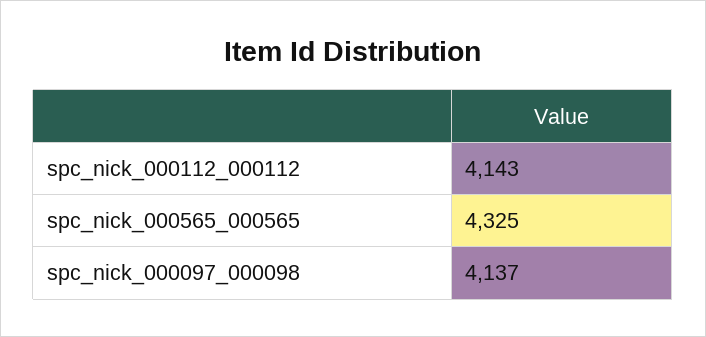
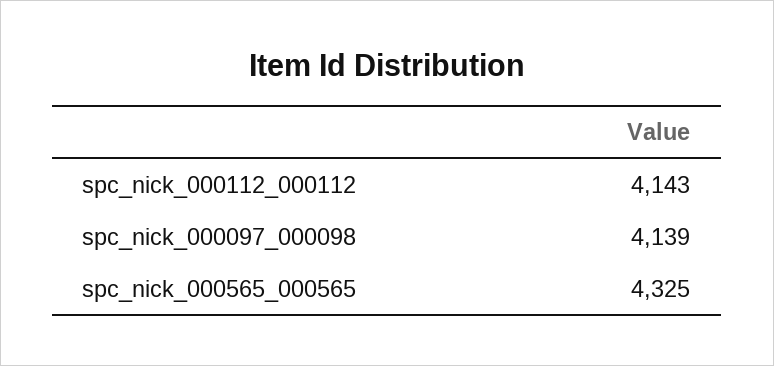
spc_nick_000097_000098: 4137 -> 4139

